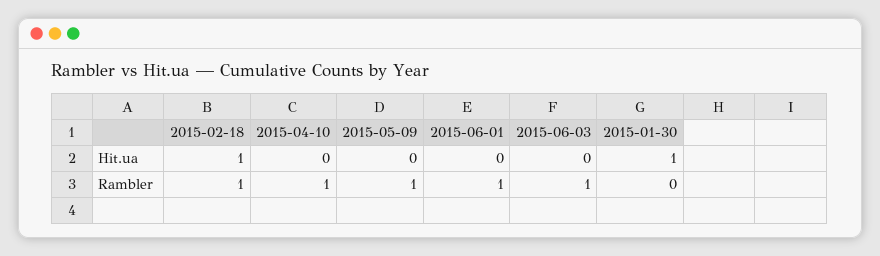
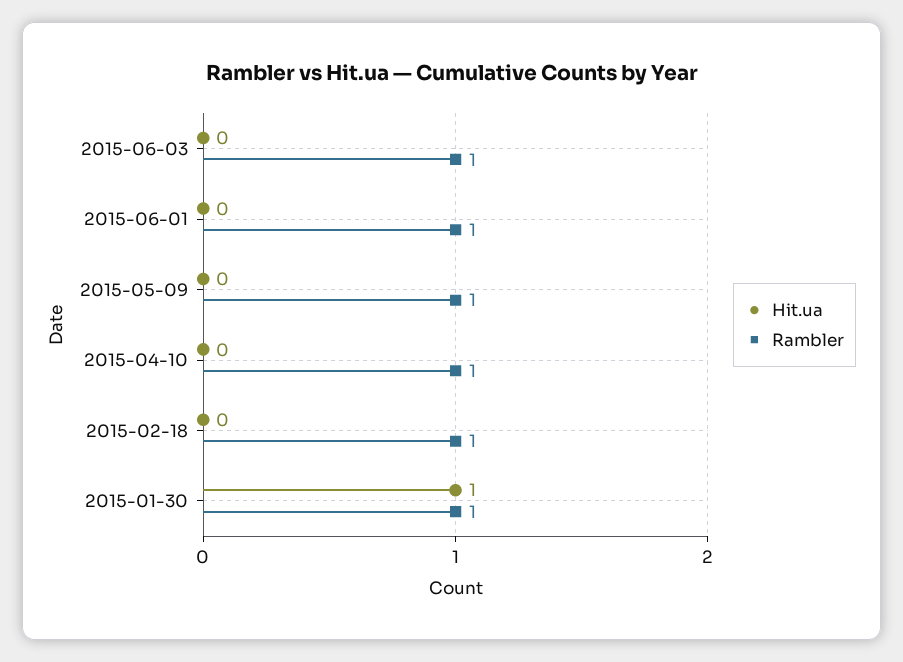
Hit.ua, 2015-02-18: 1 -> 0
Rambler, 2015-01-30: 0 -> 1

